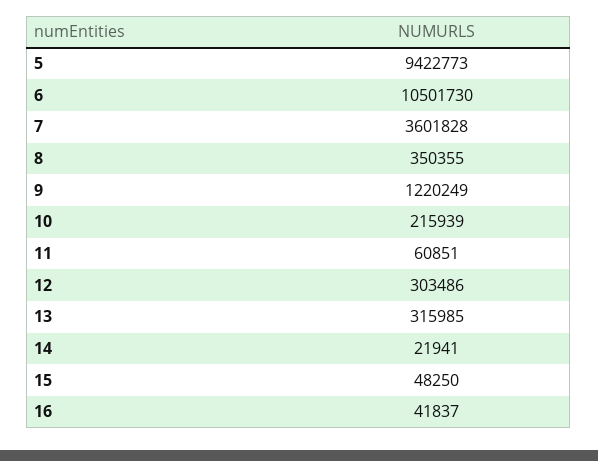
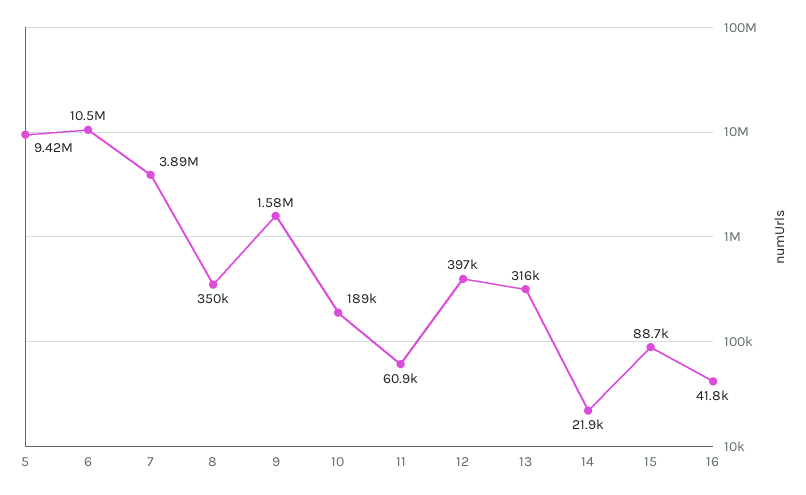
7: 3601828 -> 3890000
9: 1220249 -> 1580000
10: 215939 -> 189000
12: 303486 -> 397000
15: 48250 -> 88700

